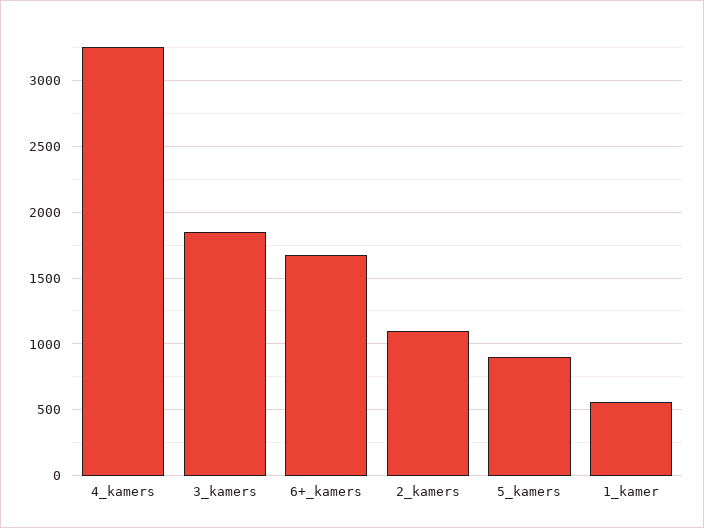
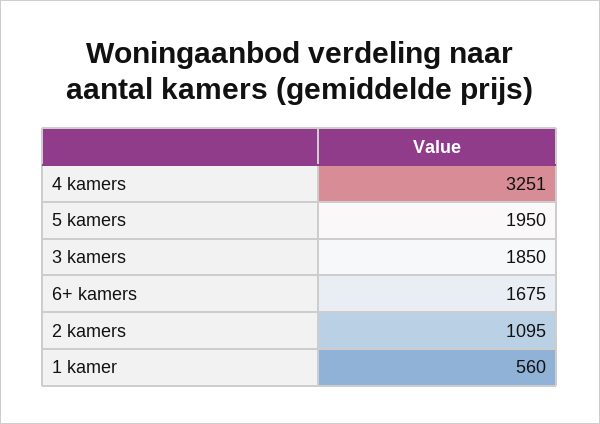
5_kamers: 900 -> 1950

